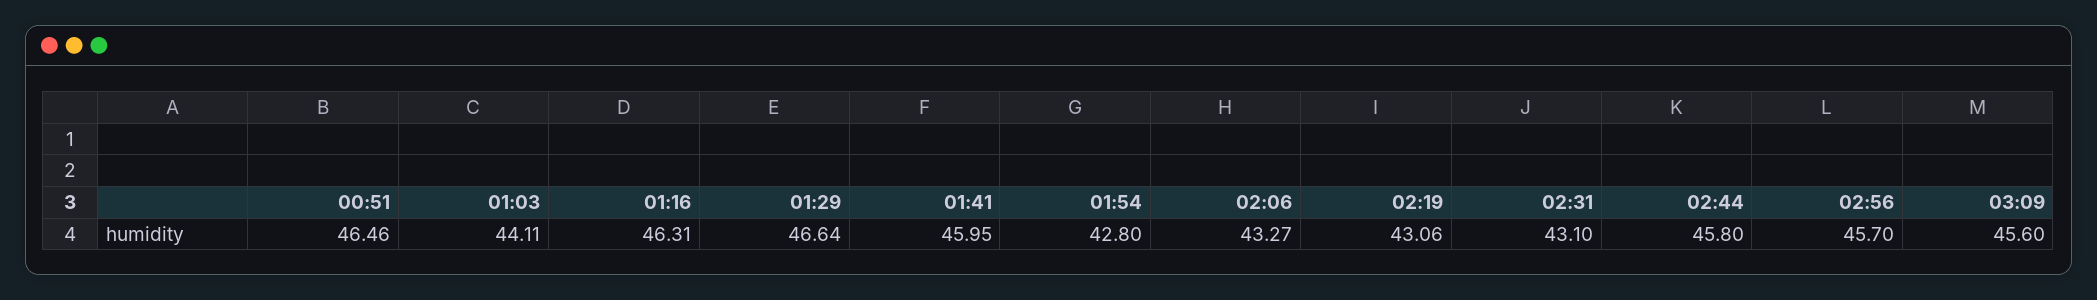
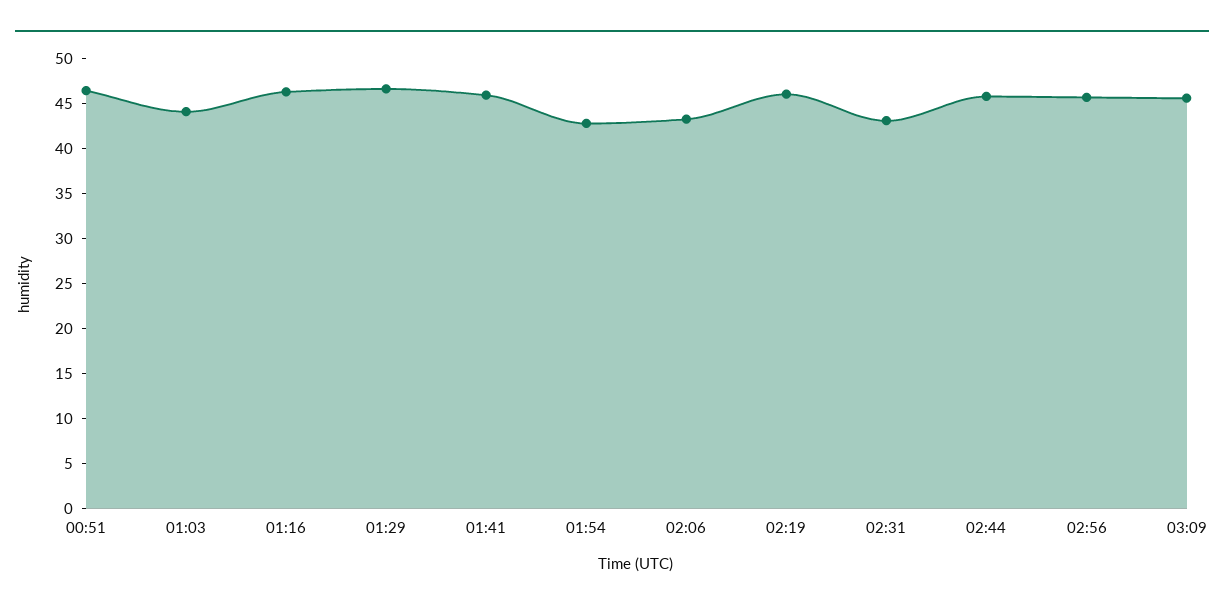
02:19: 43.06 -> 46

